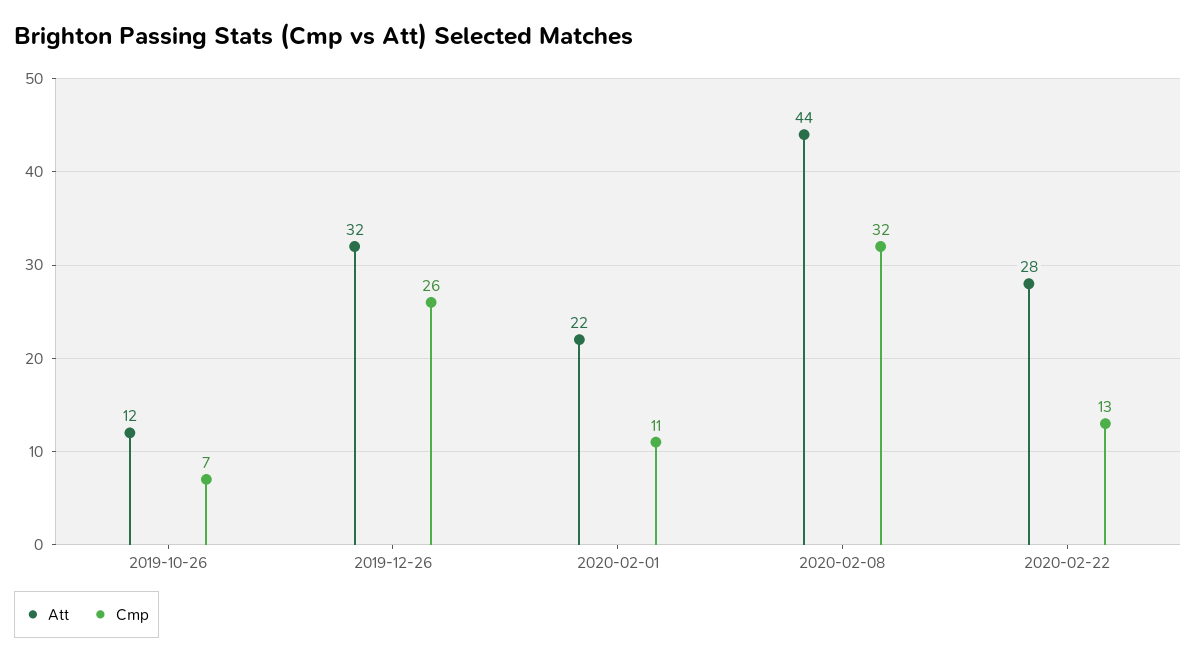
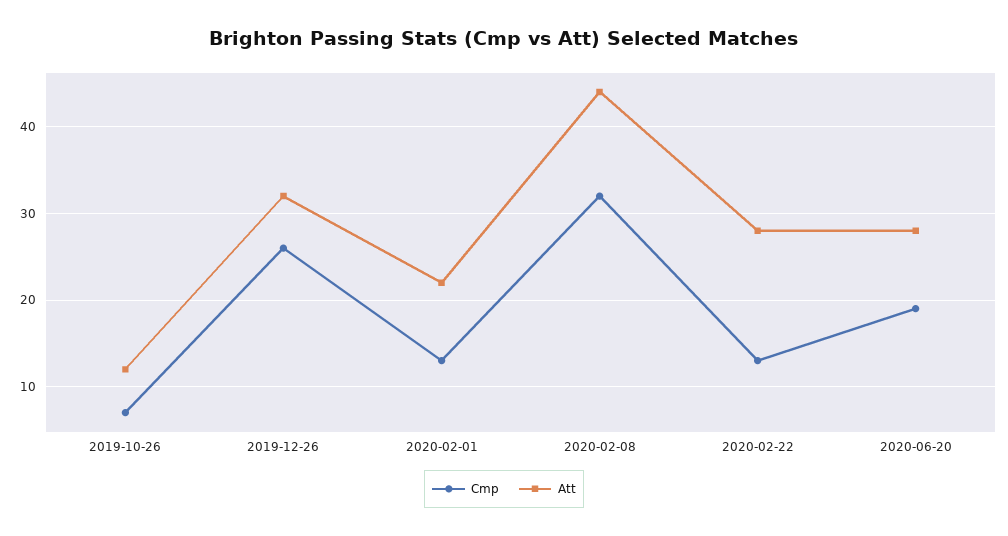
Cmp, 2020-02-01: 11 -> 13
Cmp, 2020-06-20: none -> 19
Att, 2020-06-20: none -> 28

